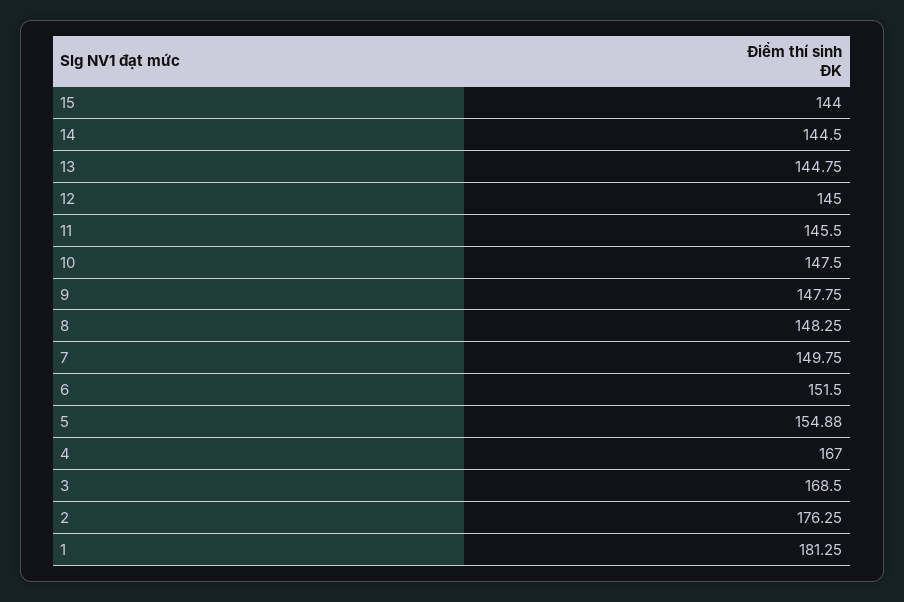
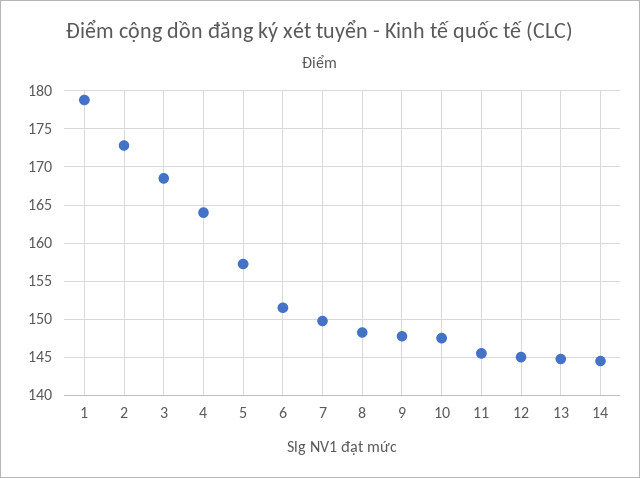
15: 144 -> none
5: 154.88 -> 157
4: 167 -> 164
2: 176.25 -> 173
1: 181.25 -> 179

